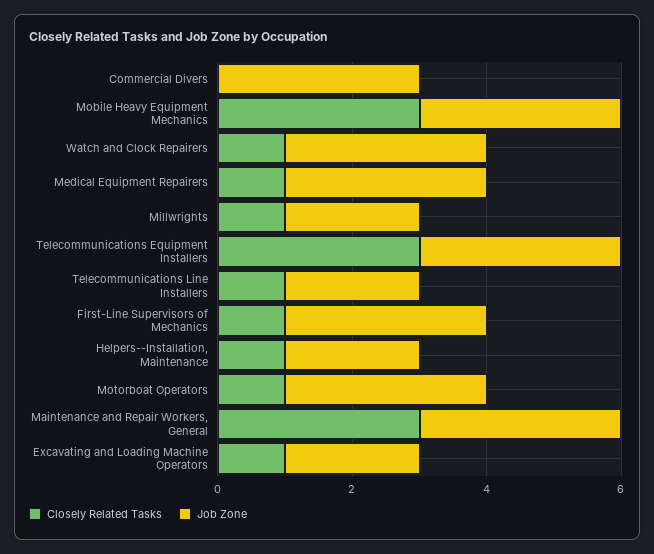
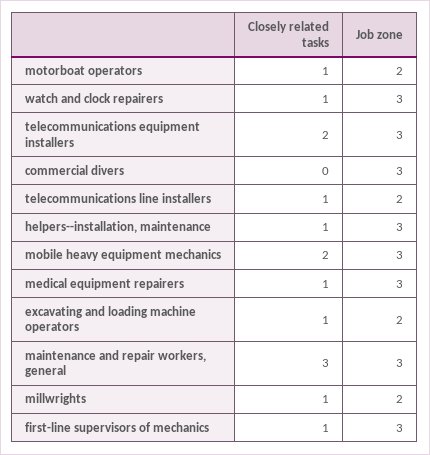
Closely Related Tasks, Mobile Heavy Equipment Mechanics: 3 -> 2
Closely Related Tasks, Telecommunications Equipment Installers: 3 -> 2
Job Zone, Helpers--Installation, Maintenance: 2 -> 3
Job Zone, Motorboat Operators: 3 -> 2

